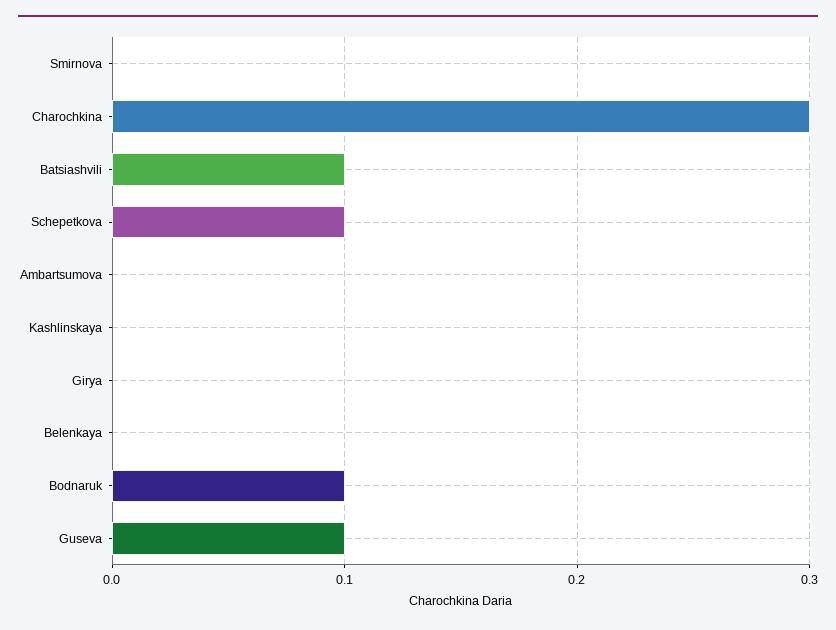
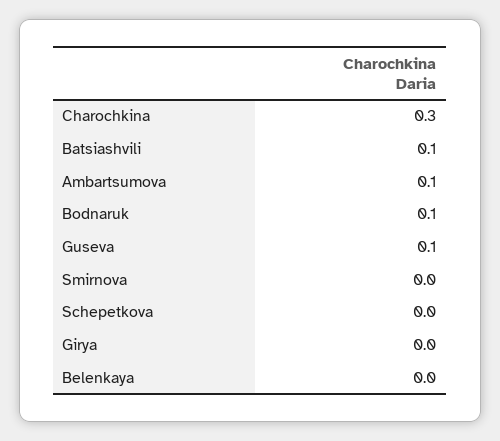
Schepetkova: 0.1 -> 0
Ambartsumova: 0 -> 0.1
Kashlinskaya: 0 -> none

